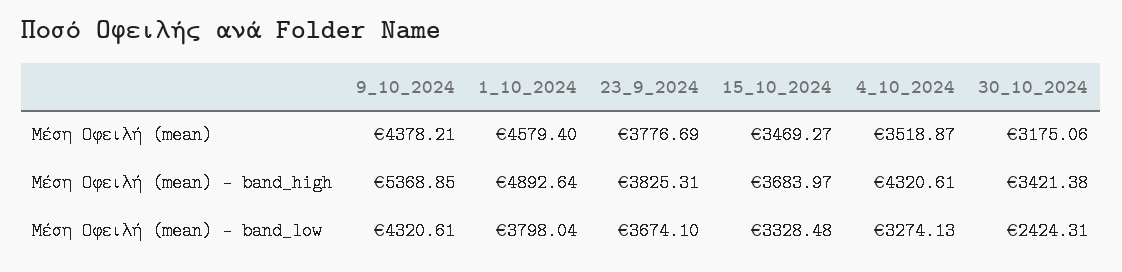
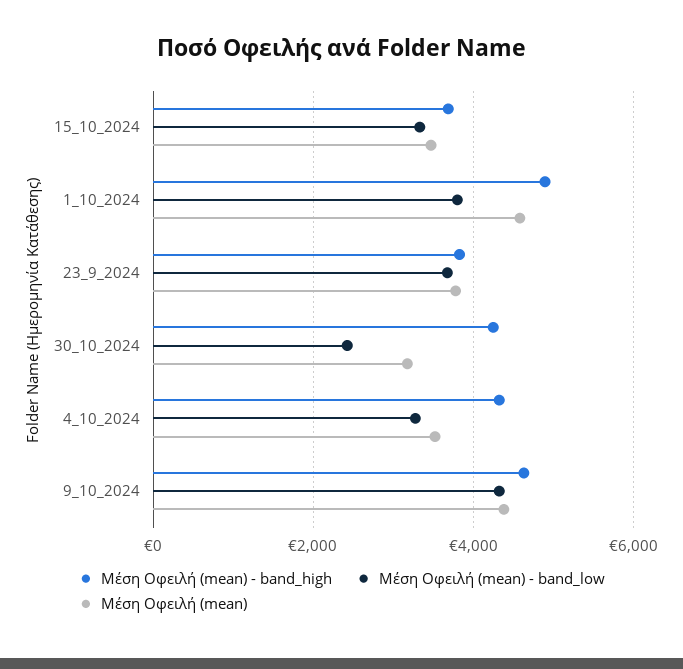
Μέση Οφειλή (mean) - band_high, 9_10_2024: 5368.85 -> 4600
Μέση Οφειλή (mean) - band_high, 30_10_2024: 3421.38 -> 4200

